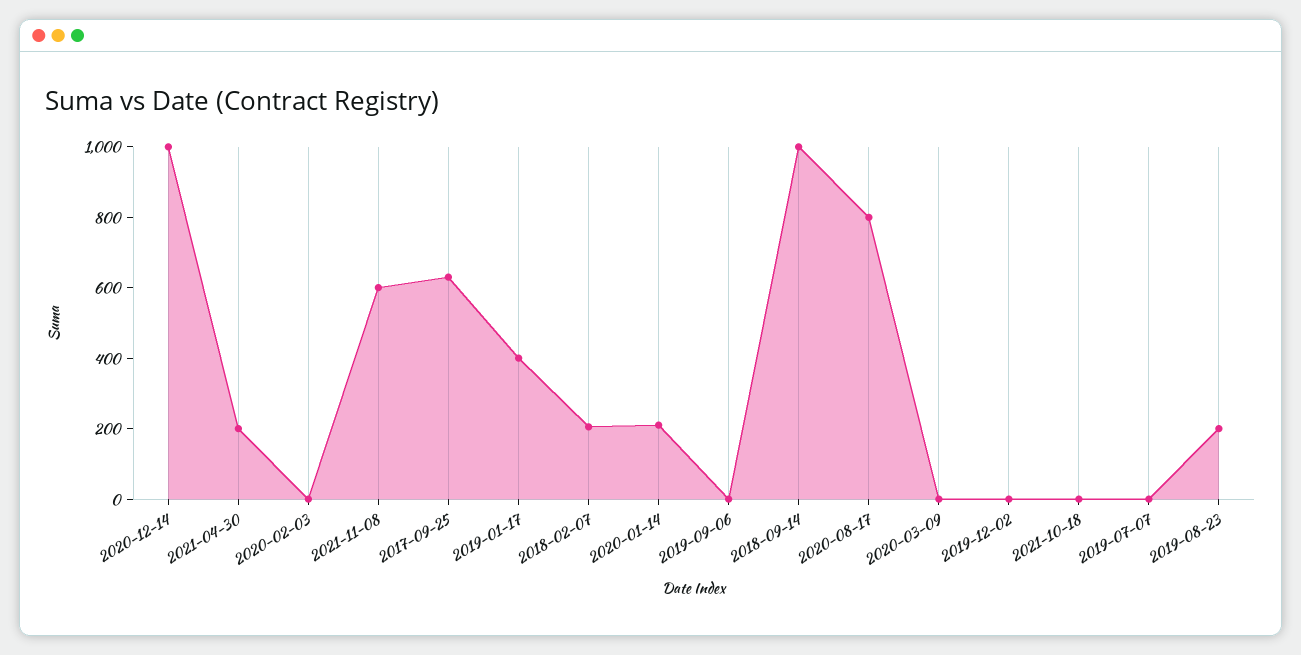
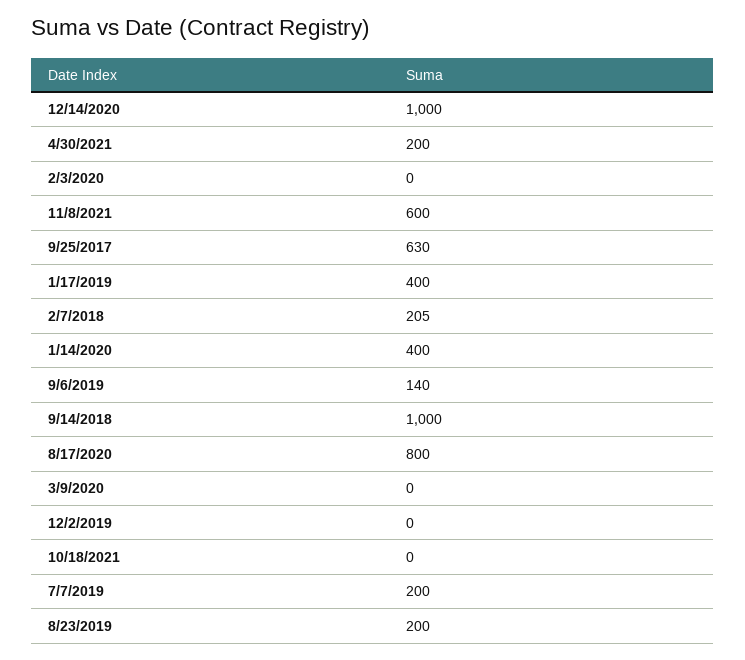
2020-01-14: 200 -> 400
2019-09-06: 0 -> 140
2019-07-07: 0 -> 200

